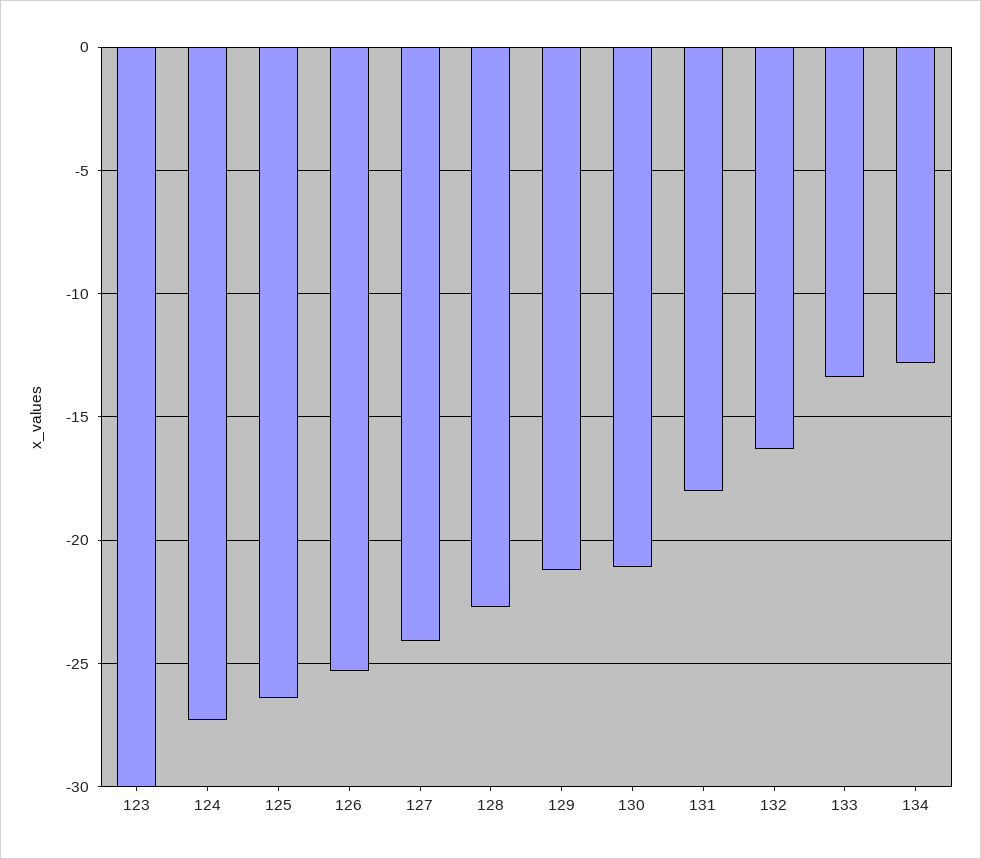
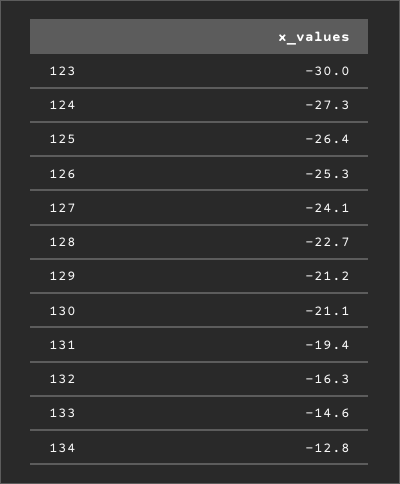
131: -18 -> -19.4
133: -13.5 -> -14.6

